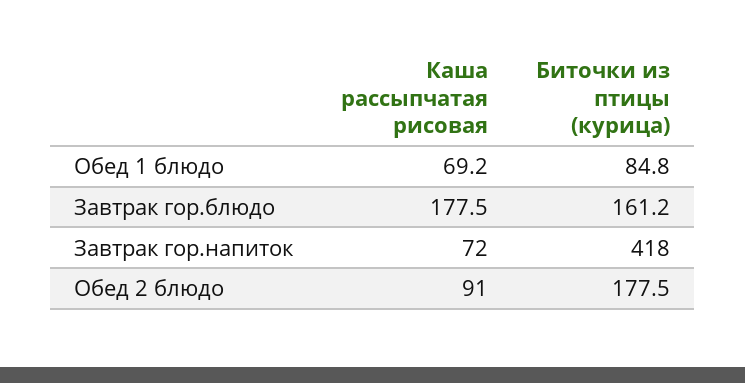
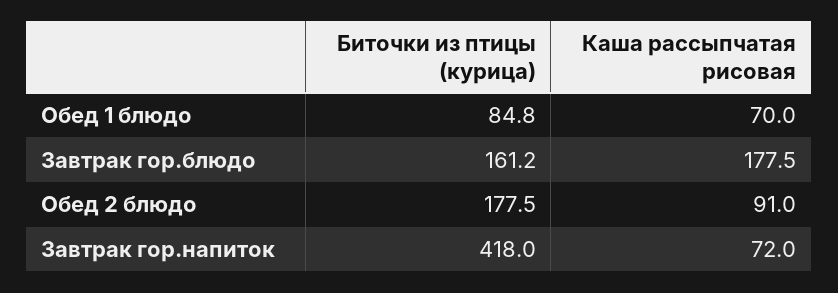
Каша рассыпчатая рисовая, Обед 1 блюдо: 69.2 -> 70

